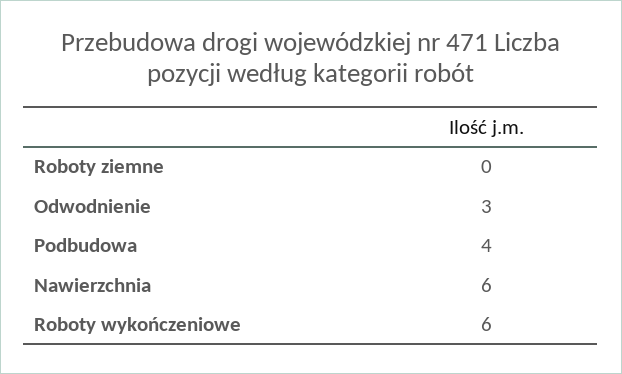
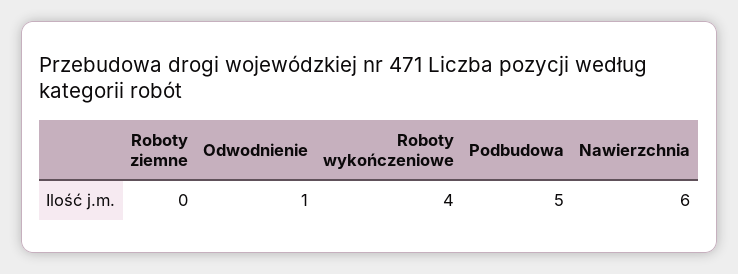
Odwodnienie: 3 -> 1
Podbudowa: 4 -> 5
Roboty wykończeniowe: 6 -> 4

